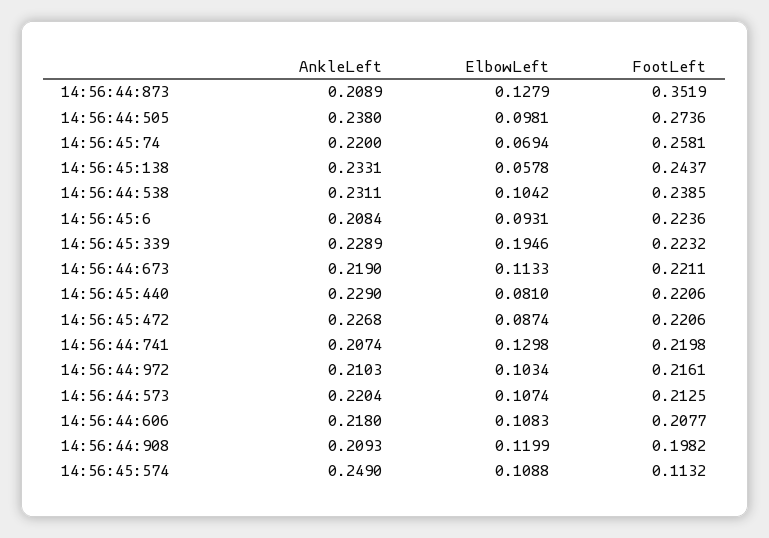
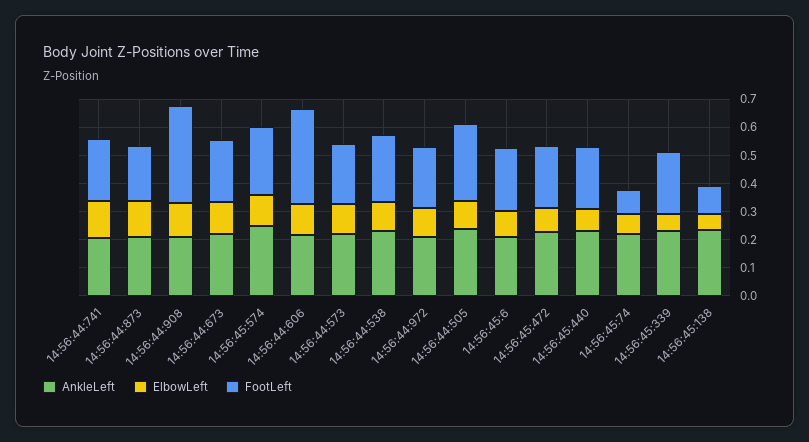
FootLeft, 14:56:44:873: 0.3519 -> 0.2
FootLeft, 14:56:45:74: 0.2581 -> 0.1
FootLeft, 14:56:45:138: 0.2437 -> 0.1
ElbowLeft, 14:56:45:339: 0.1946 -> 0.05
FootLeft, 14:56:44:606: 0.2077 -> 0.35
FootLeft, 14:56:44:908: 0.1982 -> 0.35
FootLeft, 14:56:45:574: 0.1132 -> 0.25

